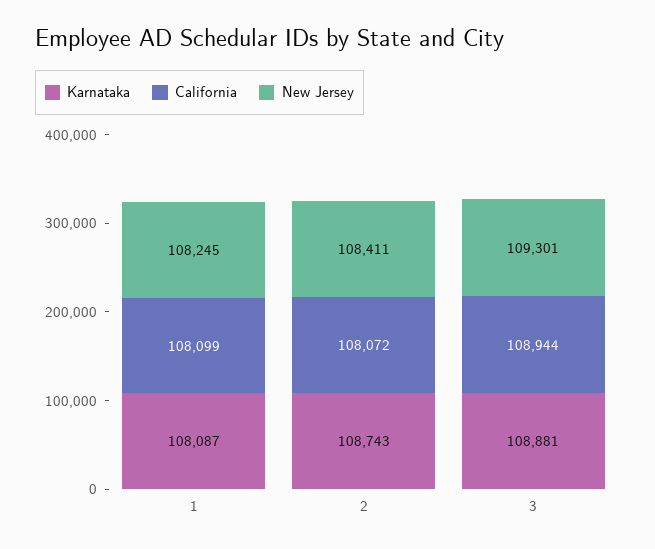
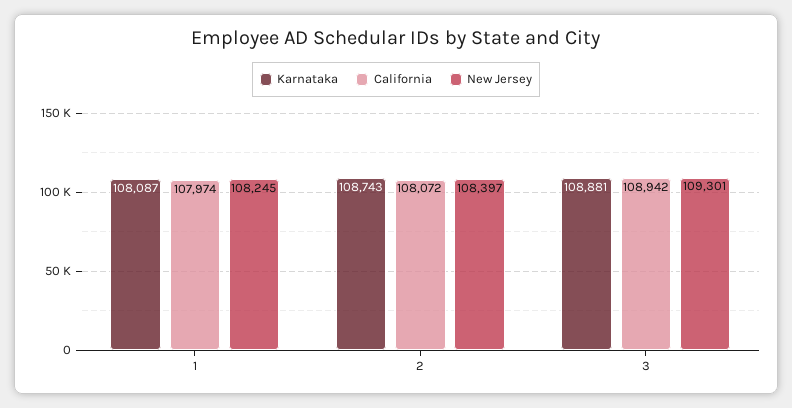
California, 1: 108099 -> 107974
New Jersey, 2: 108411 -> 108397
California, 3: 108944 -> 108942

